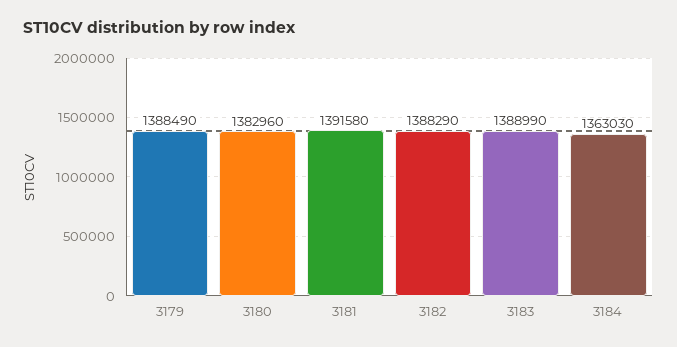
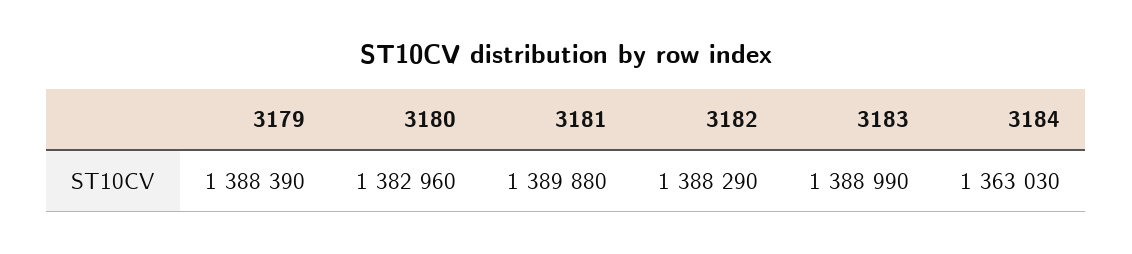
3179: 1388490 -> 1388390
3181: 1391580 -> 1389880

